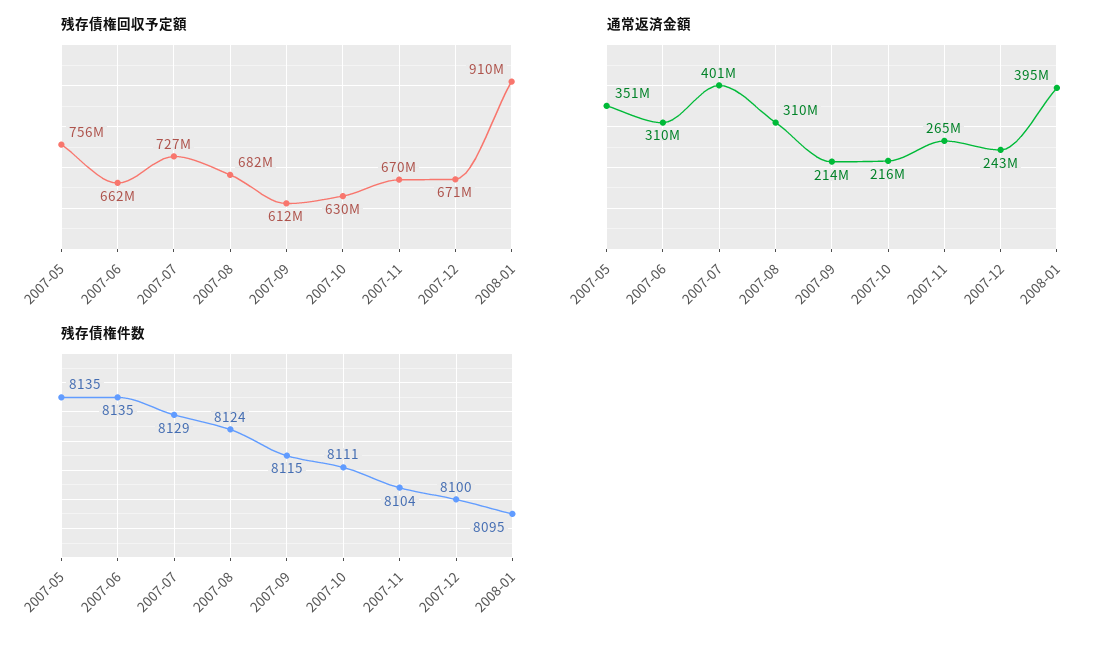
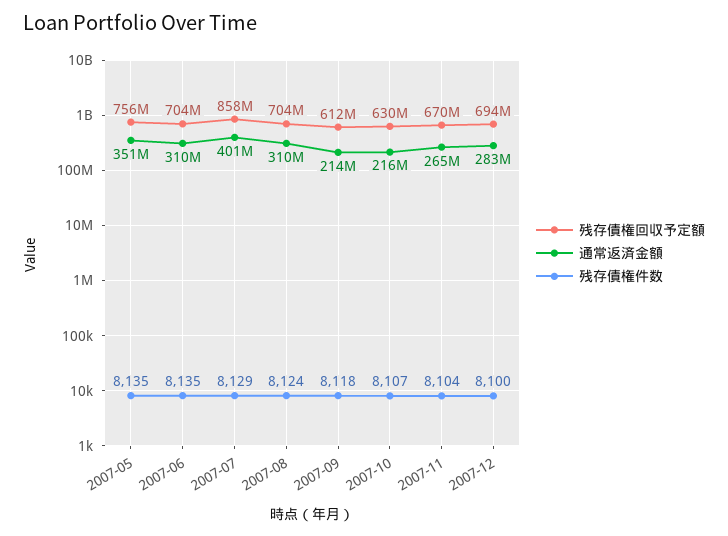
残存債権回収予定額, 2007-06: 662000000 -> 704000000
残存債権回収予定額, 2007-07: 727000000 -> 858000000
残存債権回収予定額, 2007-08: 682000000 -> 704000000
残存債権回収予定額, 2007-12: 671000000 -> 694000000
残存債権回収予定額, 2008-01: 910000000 -> none
通常返済金額, 2007-12: 243000000 -> 283000000
通常返済金額, 2008-01: 395000000 -> none
残存債権件数, 2007-09: 8115 -> 8118
残存債権件数, 2007-10: 8111 -> 8107
残存債権件数, 2008-01: 8095 -> none

